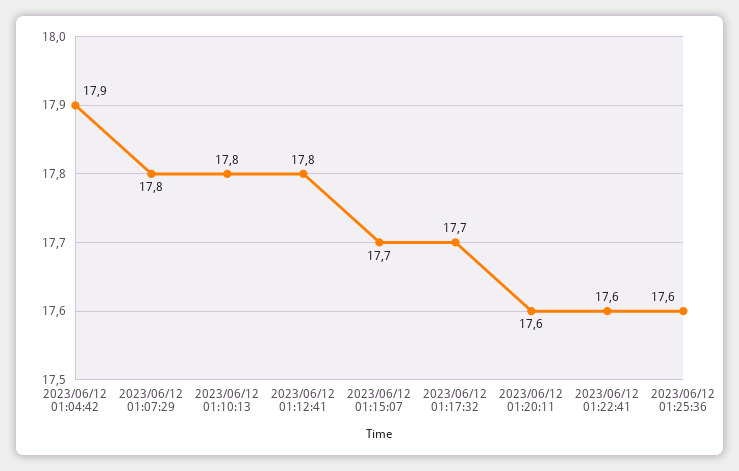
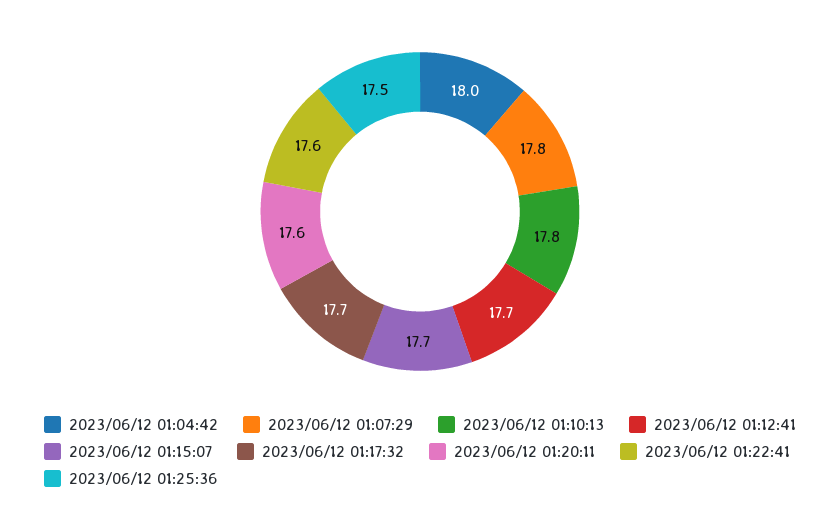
2023/06/12 01:04:42: 17.9 -> 18
2023/06/12 01:12:41: 17.8 -> 17.7
2023/06/12 01:25:36: 17.6 -> 17.5

